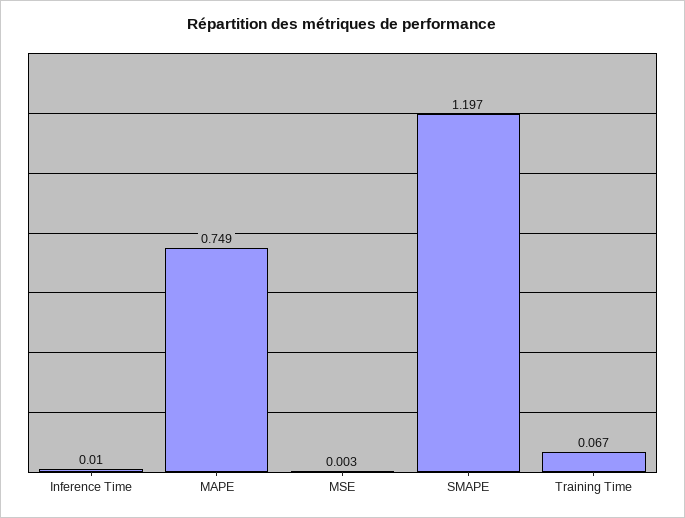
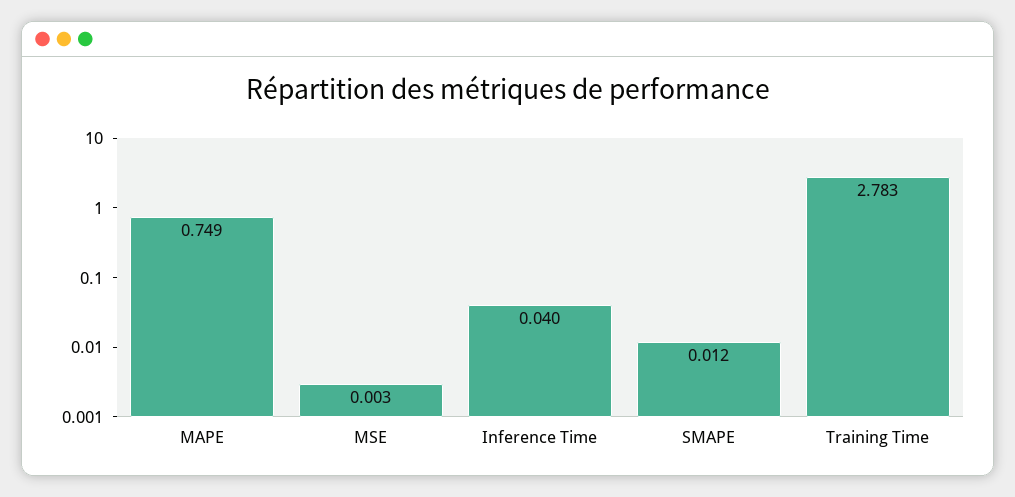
Inference Time: 0.01 -> 0.04
SMAPE: 1.197 -> 0.012
Training Time: 0.067 -> 2.783

